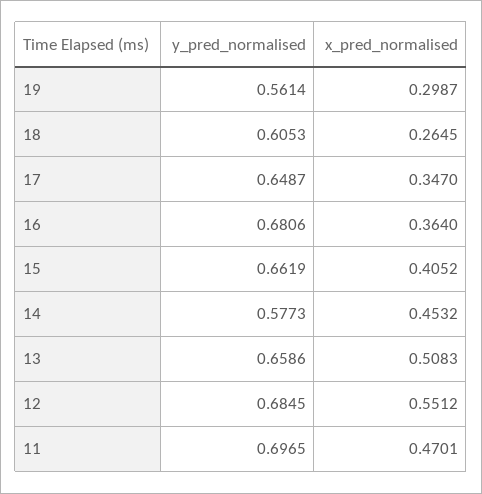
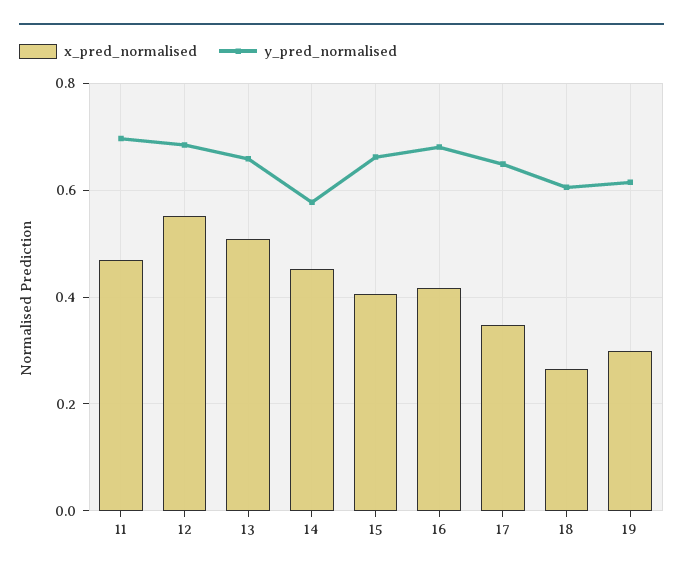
y_pred_normalised, 19: 0.5614 -> 0.62
x_pred_normalised, 16: 0.364 -> 0.42

